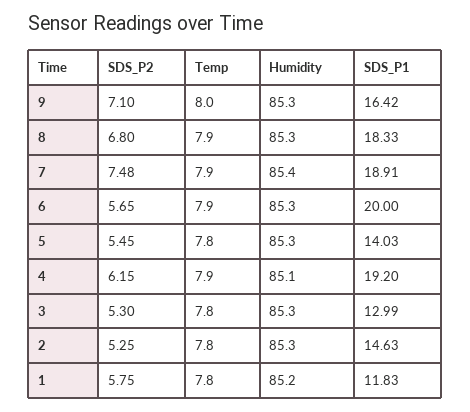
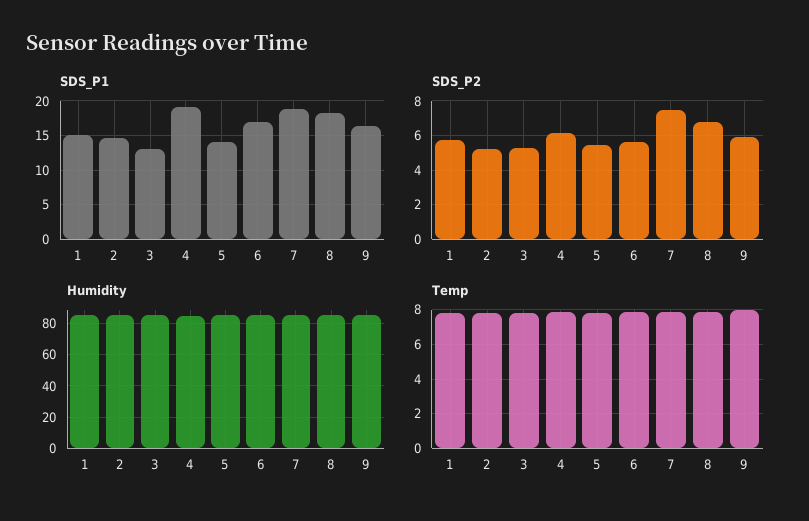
SDS_P2, 9: 7.1 -> 6
SDS_P1, 6: 20 -> 17
SDS_P1, 1: 11.83 -> 15

